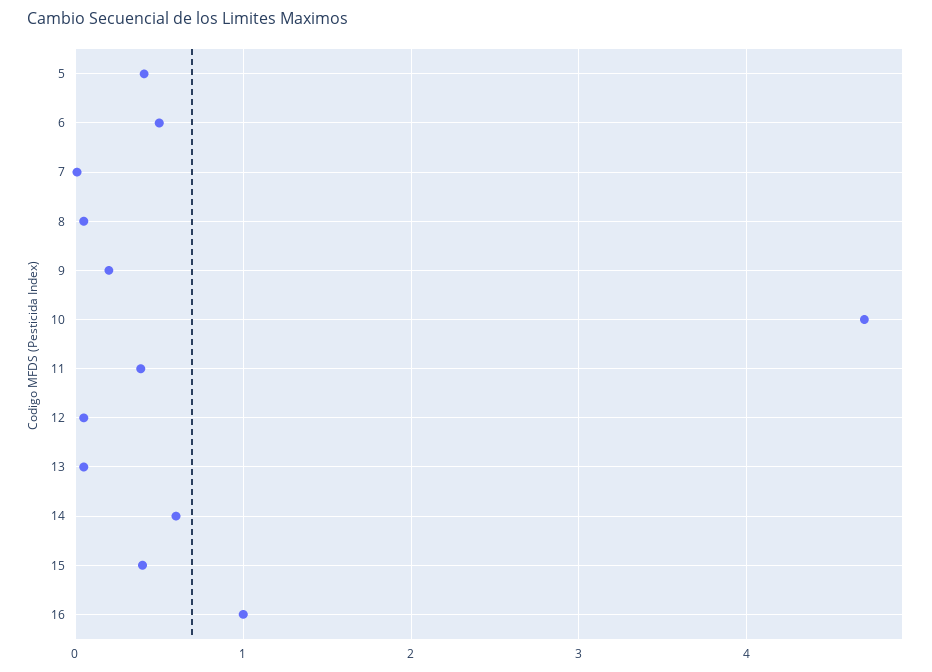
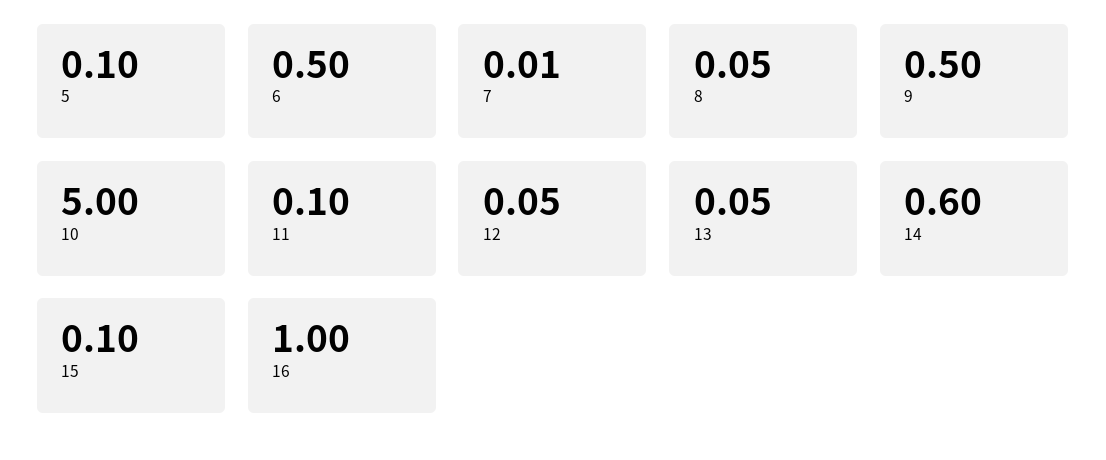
5: 0.4 -> 0.1
9: 0.2 -> 0.5
10: 4.7 -> 5
11: 0.4 -> 0.1
15: 0.4 -> 0.1

